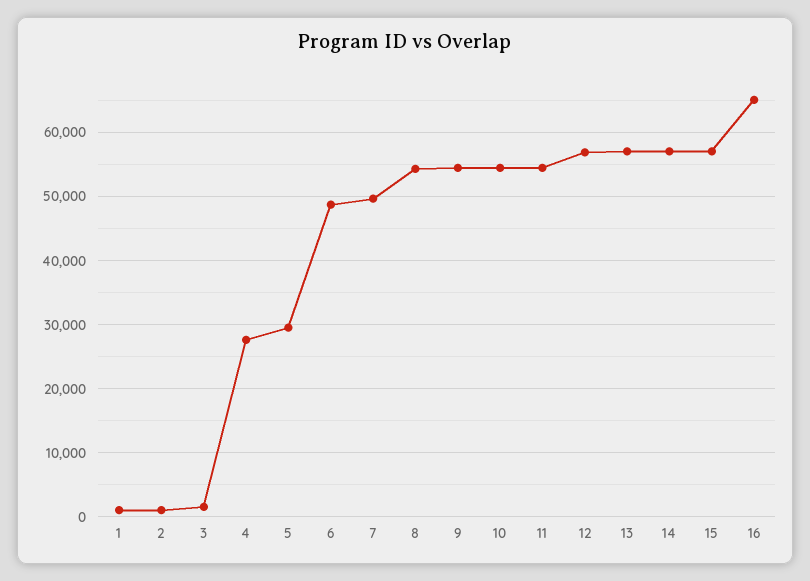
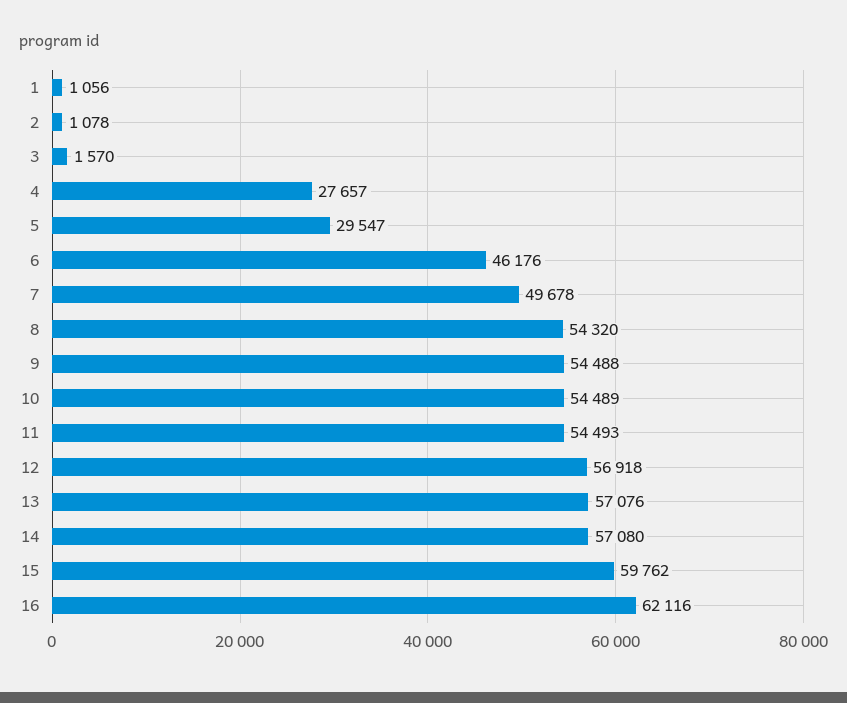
6: 49000 -> 46176
15: 57000 -> 59762
16: 65000 -> 62116

